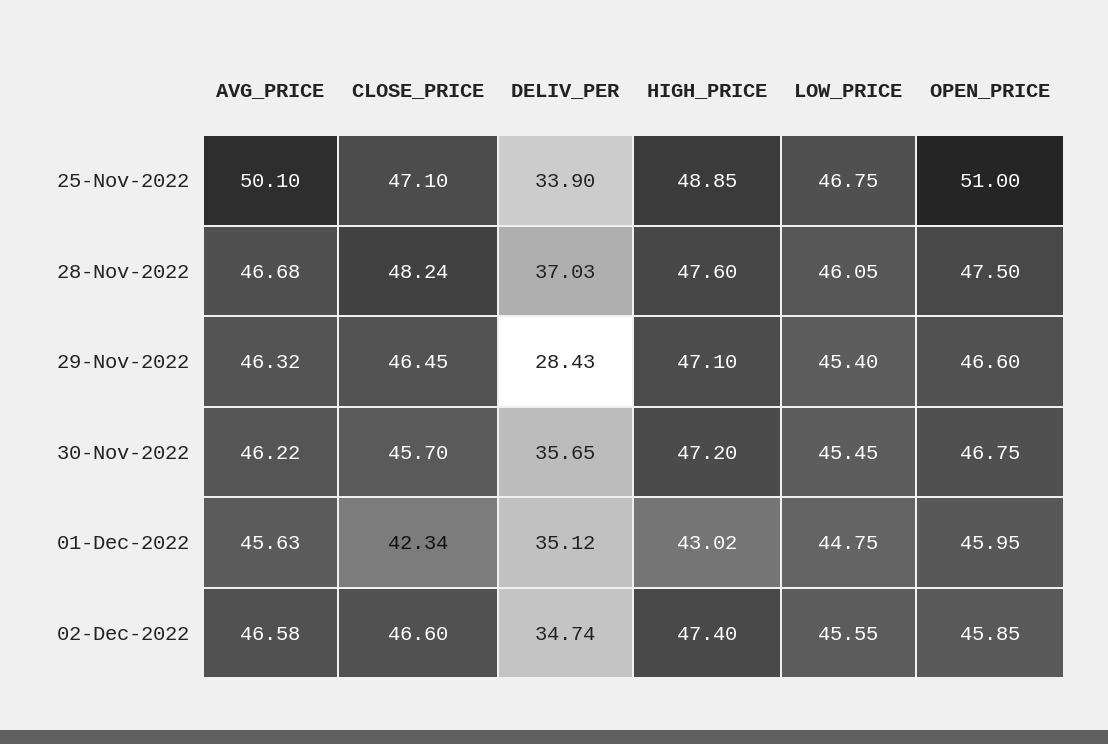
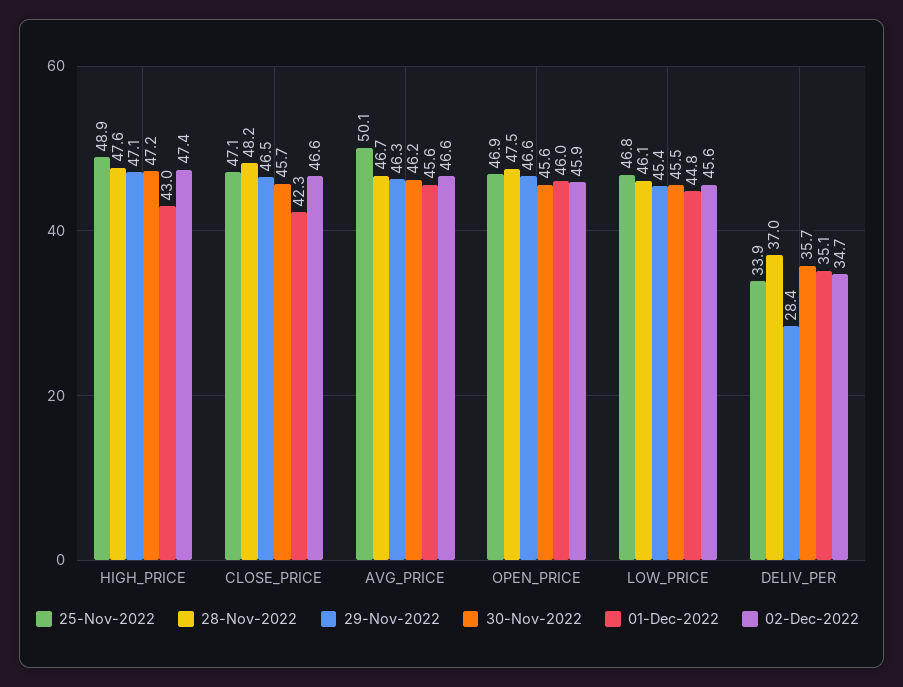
25-Nov-2022, OPEN_PRICE: 51 -> 46.9
30-Nov-2022, OPEN_PRICE: 46.75 -> 45.6

